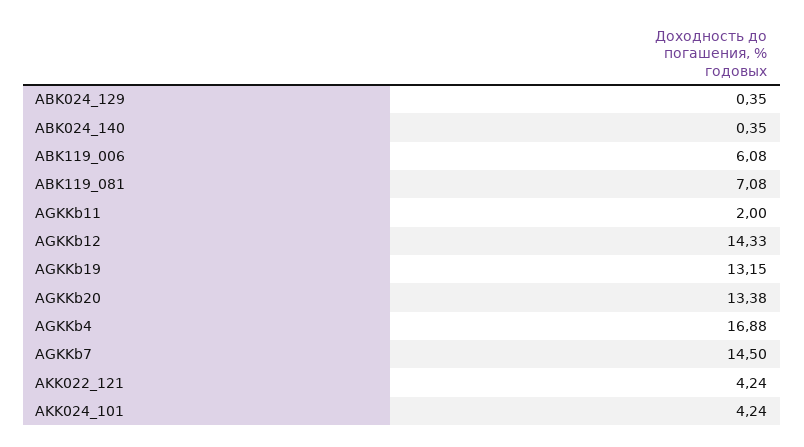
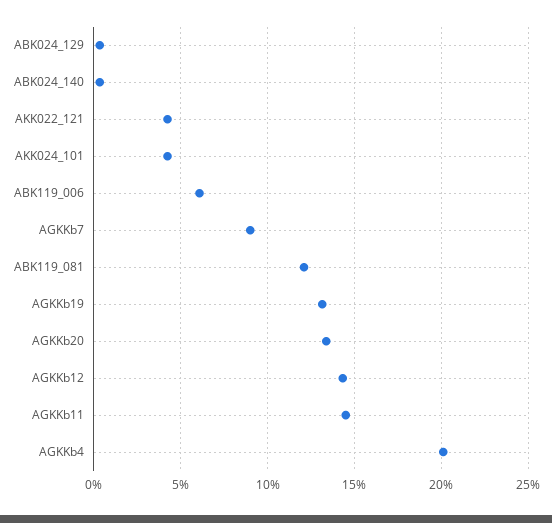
ABK119_081: 7.08 -> 12
AGKKb11: 2 -> 14.5
AGKKb4: 16.88 -> 20
AGKKb7: 14.5 -> 9

